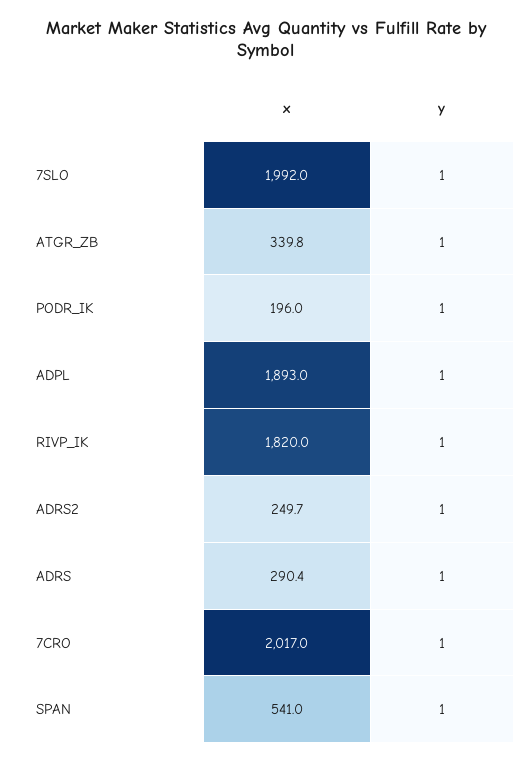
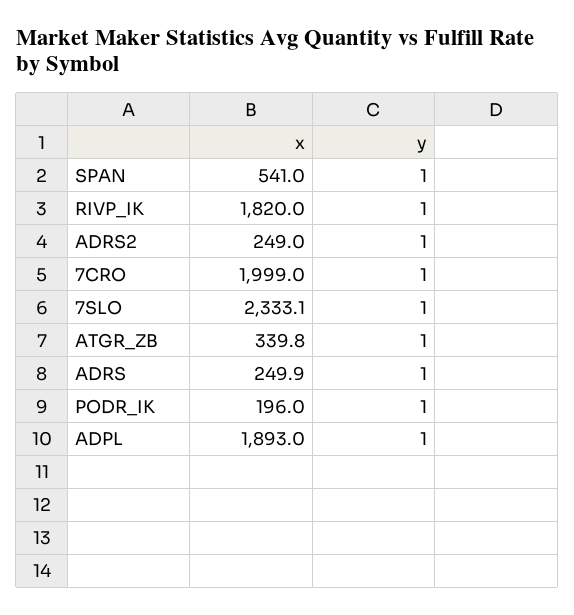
x, 7SLO: 1992 -> 2333.1
x, ADRS2: 249.7 -> 249
x, ADRS: 290.4 -> 249.9
x, 7CRO: 2017 -> 1999

